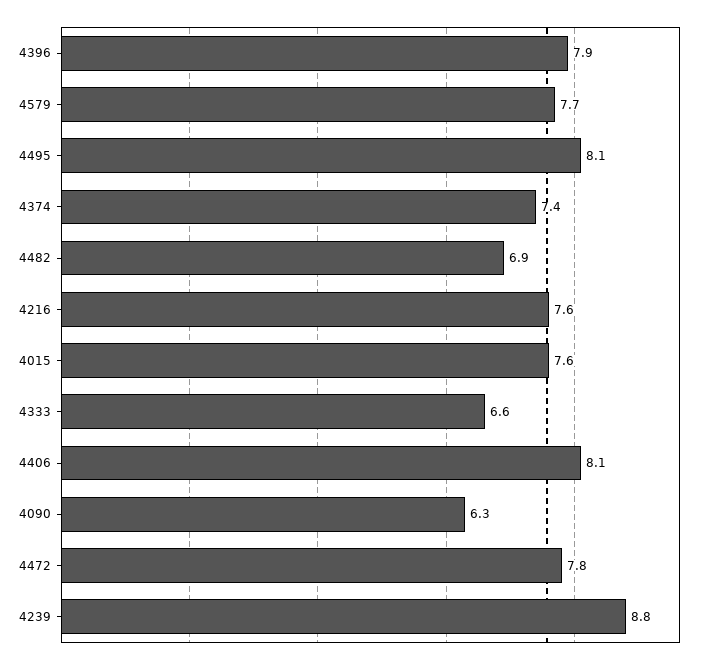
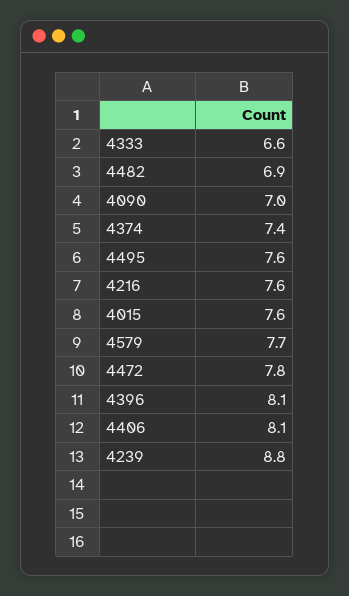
4396: 7.9 -> 8.1
4495: 8.1 -> 7.6
4090: 6.3 -> 7

